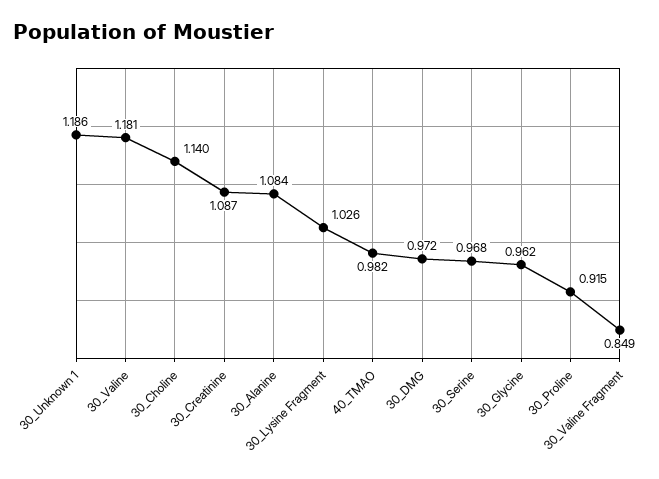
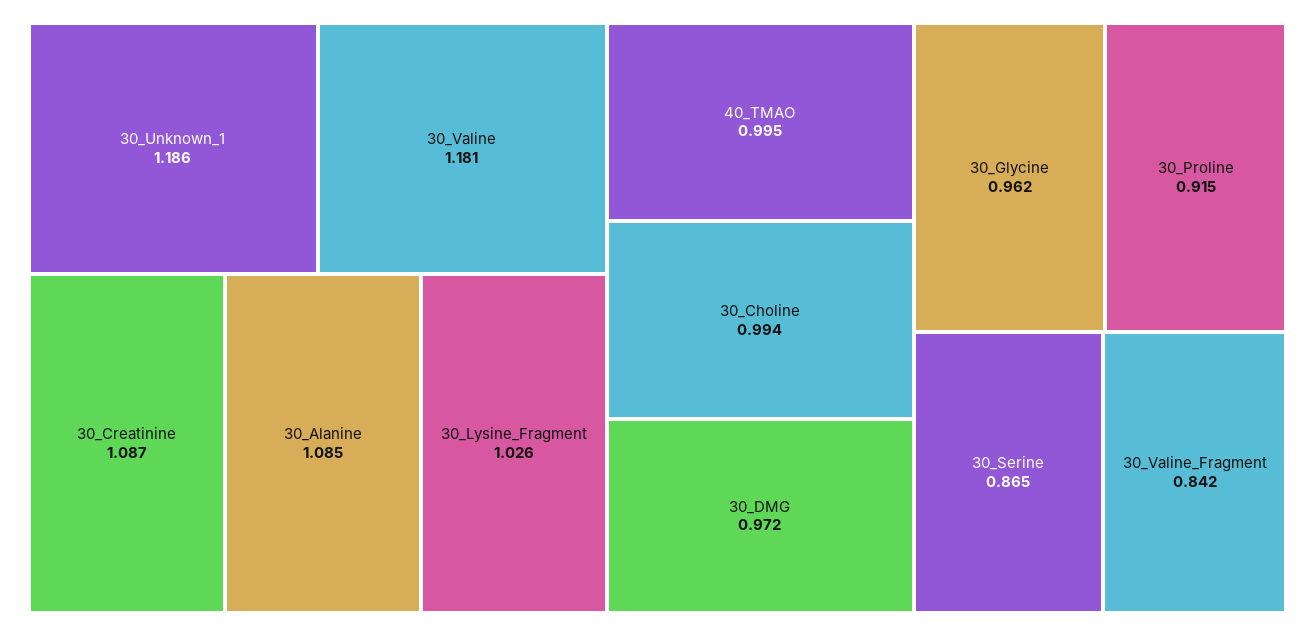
30_Choline: 1.14 -> 0.994
30_Alanine: 1.084 -> 1.085
40_TMAO: 0.982 -> 0.995
30_Serine: 0.968 -> 0.865
30_Valine Fragment: 0.849 -> 0.842

